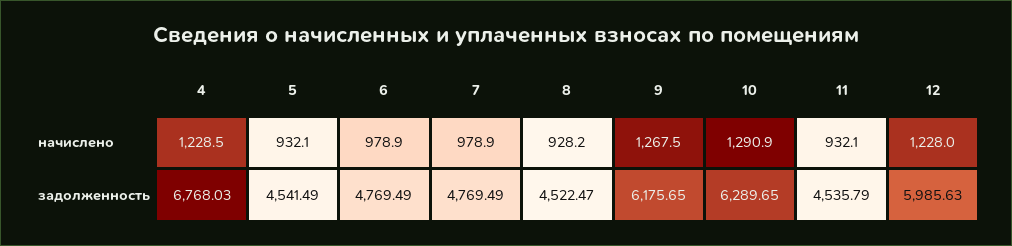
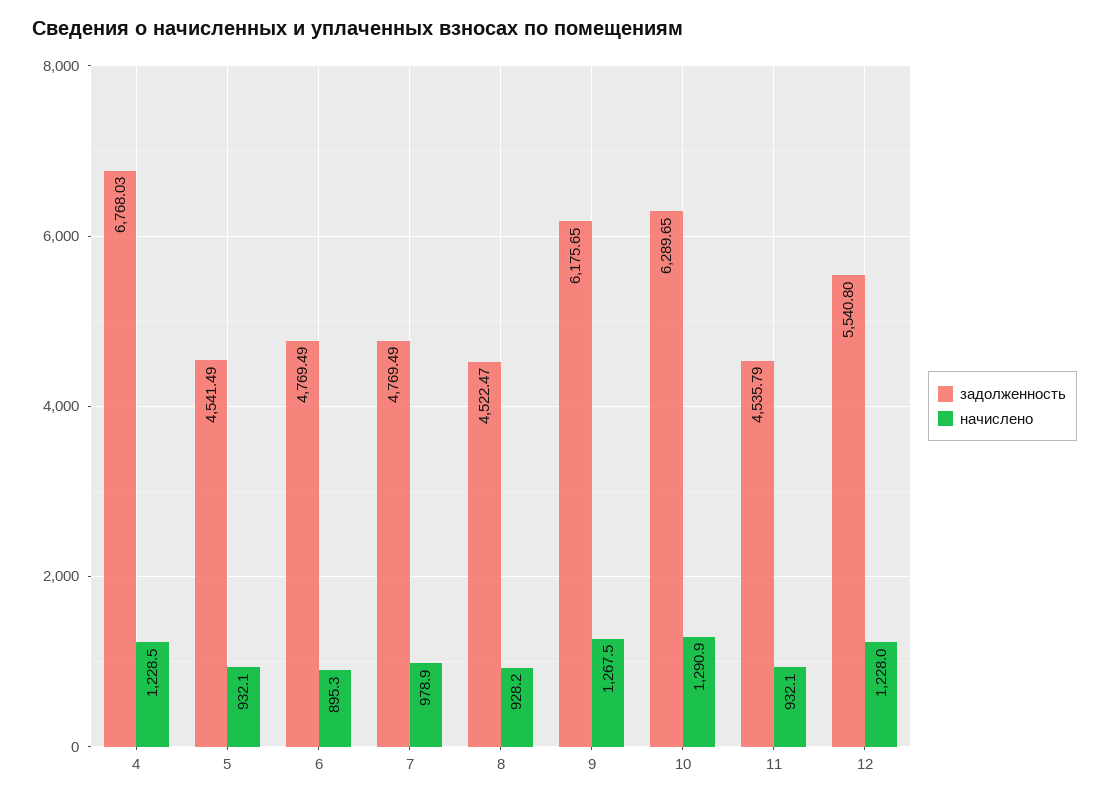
начислено, 6: 978.9 -> 895.3
задолженность, 12: 5985.63 -> 5540.8

